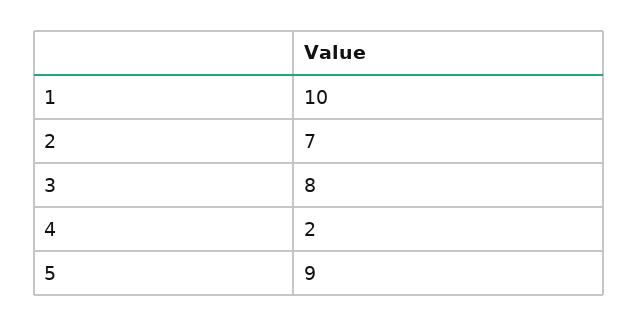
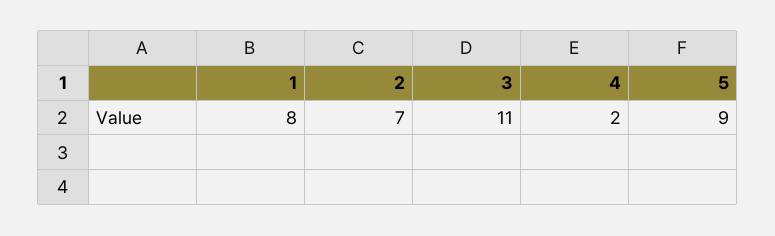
1: 10 -> 8
3: 8 -> 11

